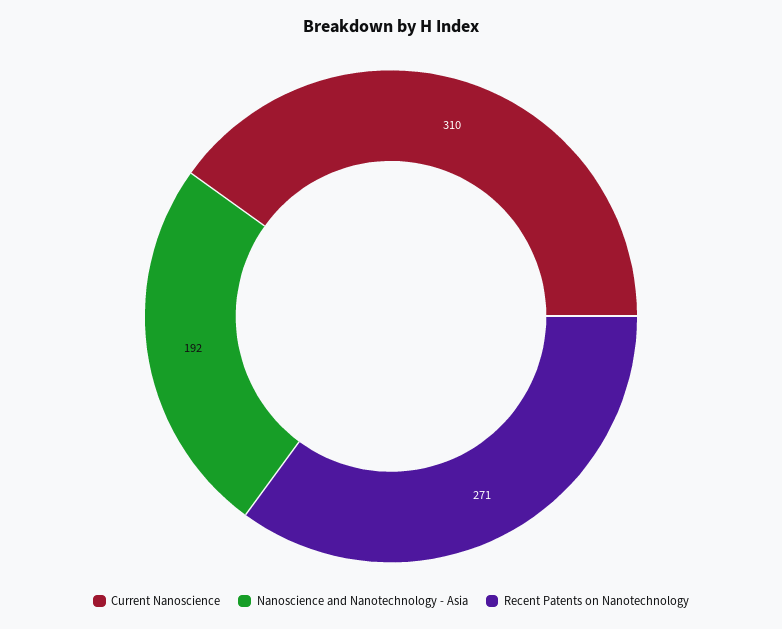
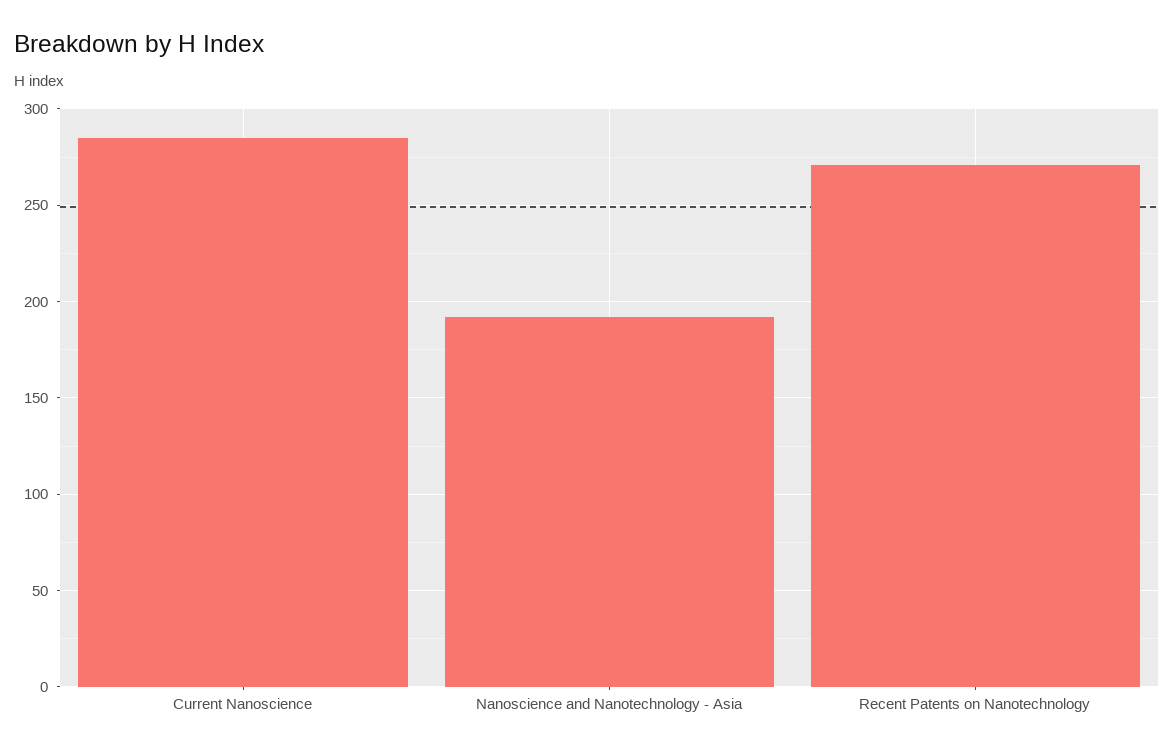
Current Nanoscience: 310 -> 285

